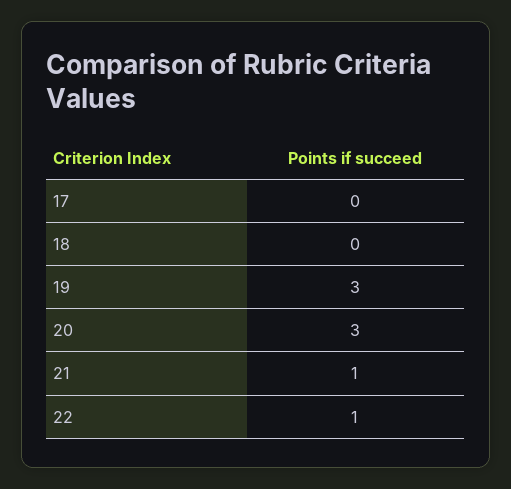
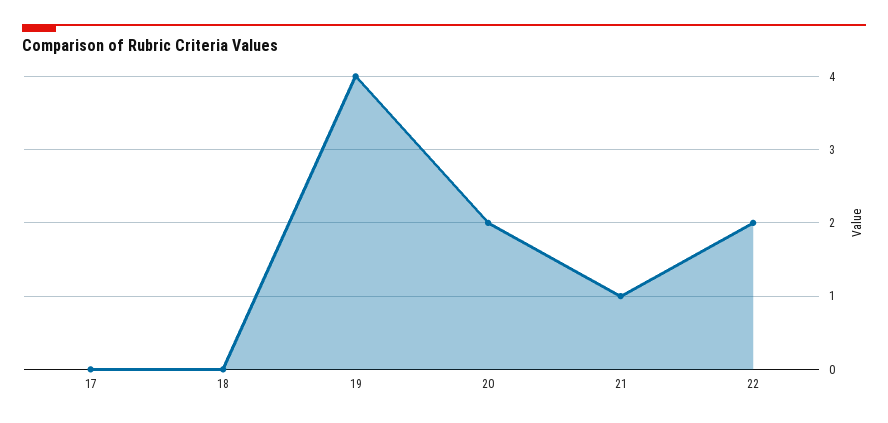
19: 3 -> 4
20: 3 -> 2
22: 1 -> 2

